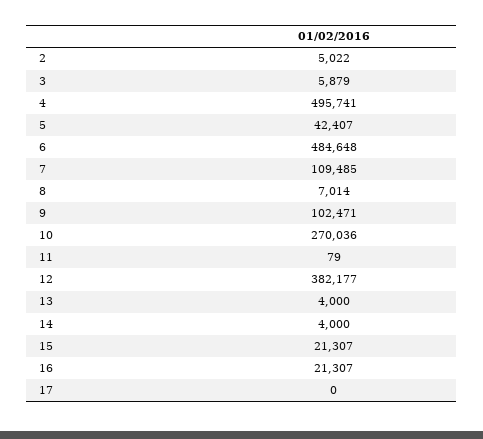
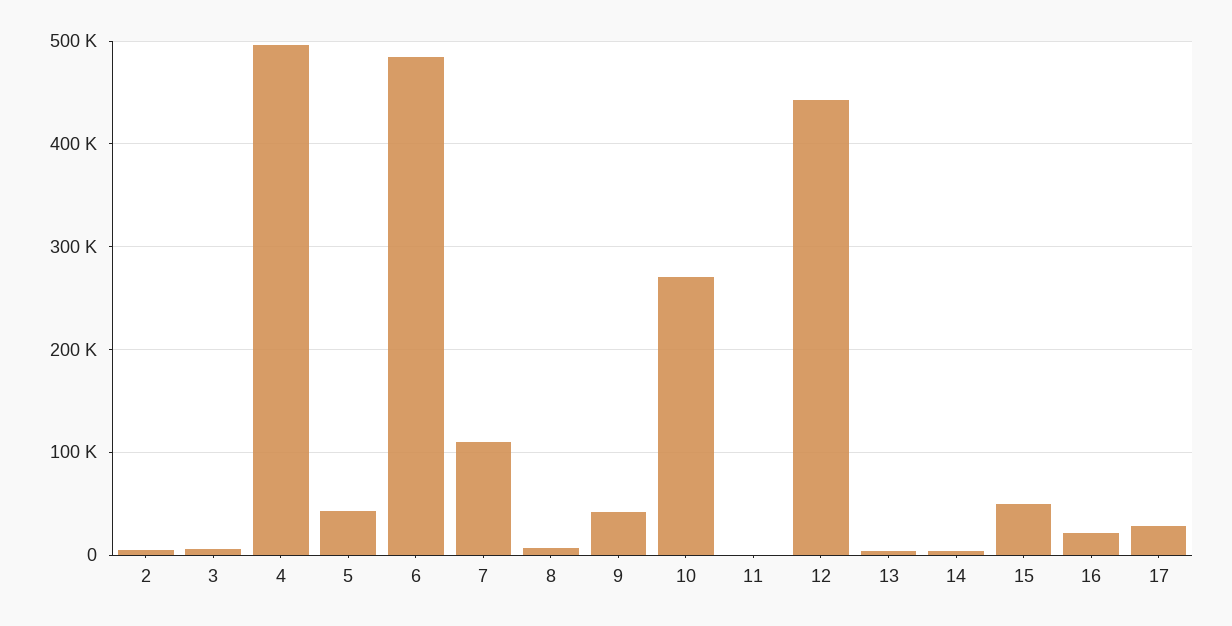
9: 102471 -> 40000
12: 382177 -> 440000
15: 21307 -> 50000
17: 0 -> 30000

